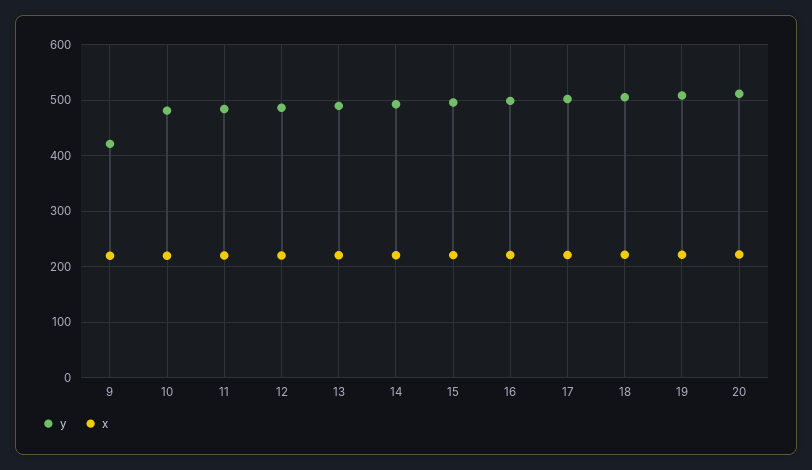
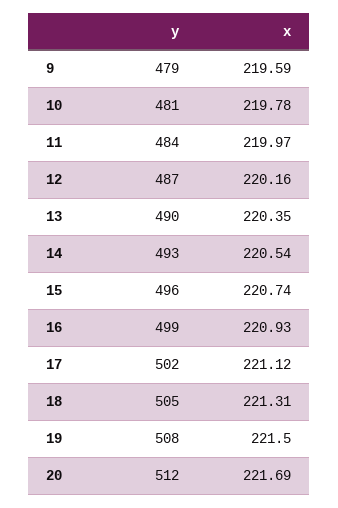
y, 9: 420 -> 479

